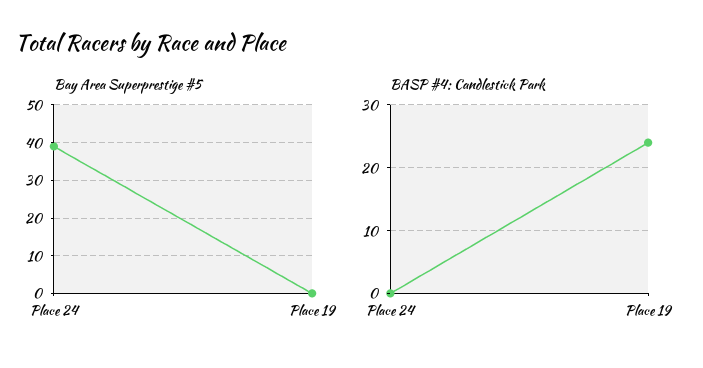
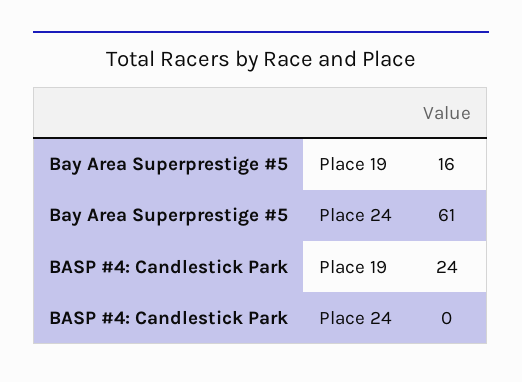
Bay Area Superprestige #5, Place 24: 40 -> 61
Bay Area Superprestige #5, Place 19: 0 -> 16

